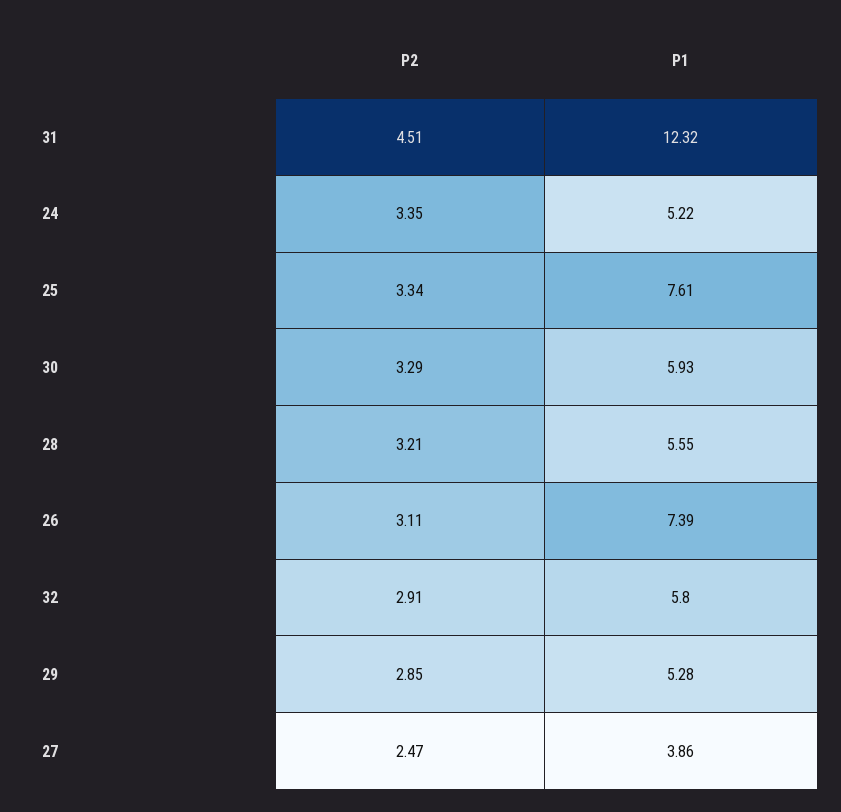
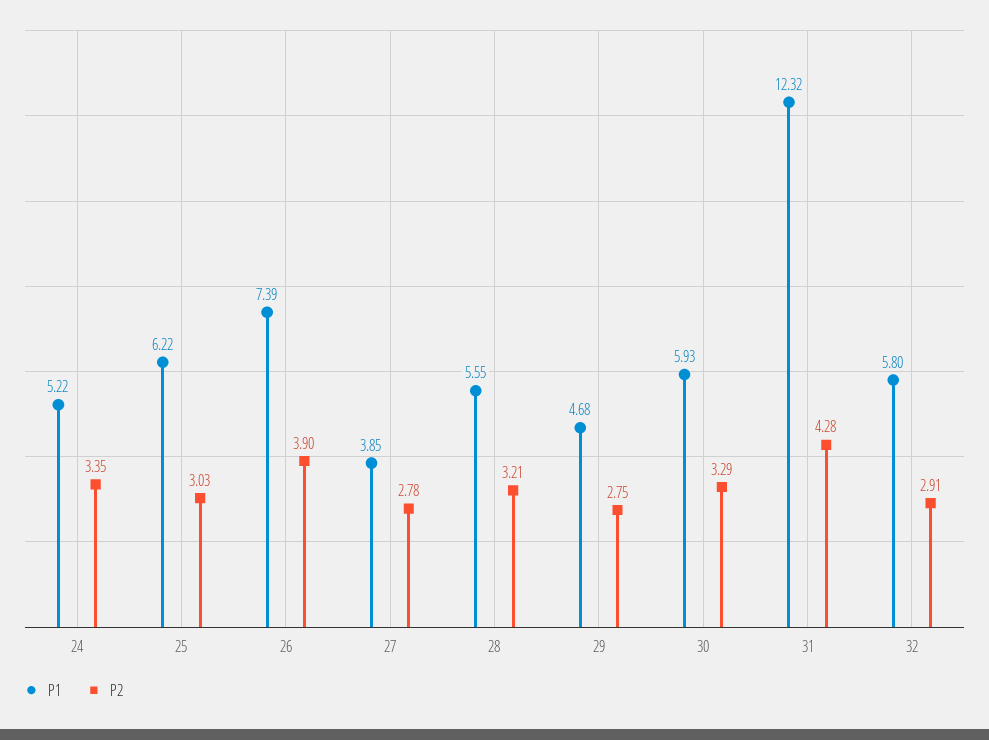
P2, 31: 4.51 -> 4.28
P2, 25: 3.34 -> 3.03
P1, 25: 7.61 -> 6.22
P2, 26: 3.11 -> 3.9
P2, 29: 2.85 -> 2.75
P1, 29: 5.28 -> 4.68
P2, 27: 2.47 -> 2.78
P1, 27: 3.86 -> 3.85

